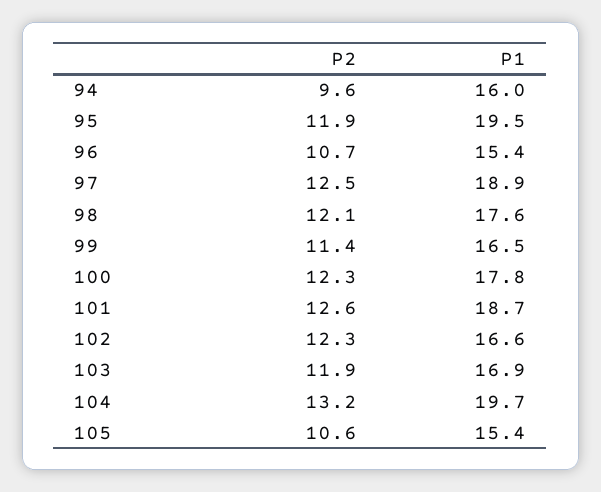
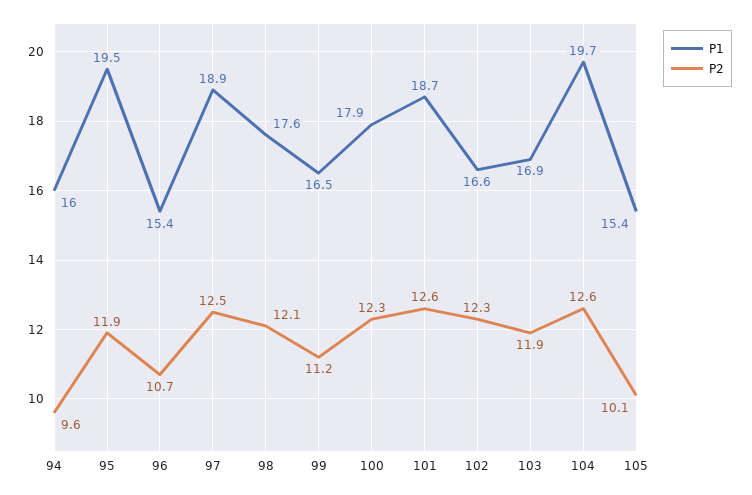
P2, 99: 11.4 -> 11.2
P1, 100: 17.8 -> 17.9
P2, 104: 13.2 -> 12.6
P2, 105: 10.6 -> 10.1

